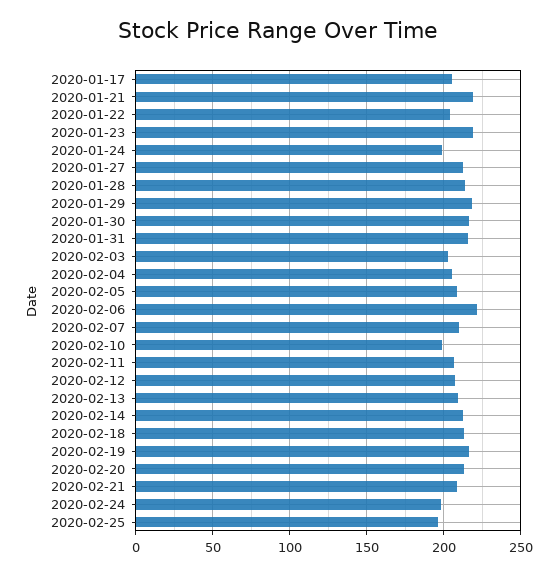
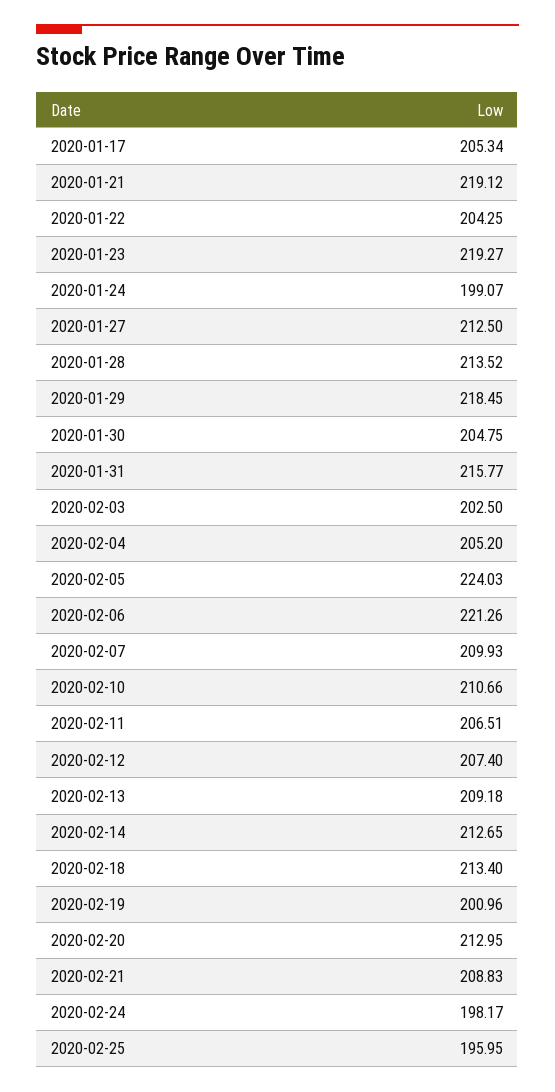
2020-01-30: 215 -> 204.75
2020-02-05: 210 -> 224.03
2020-02-10: 200 -> 210.66
2020-02-19: 215 -> 200.96

